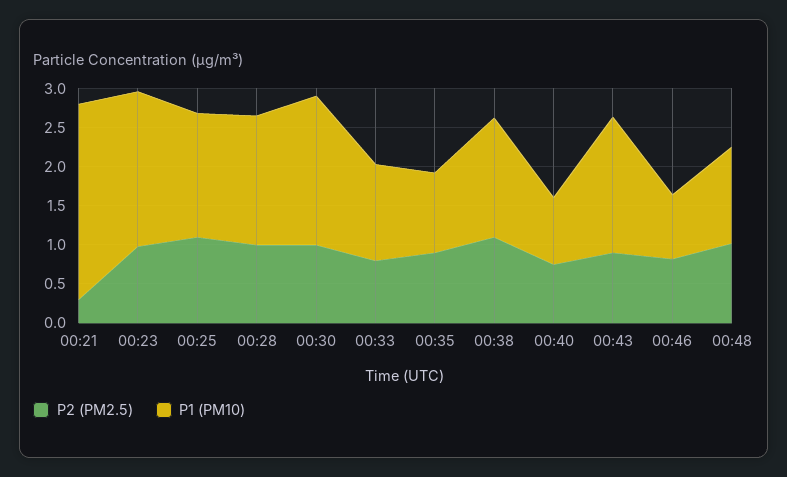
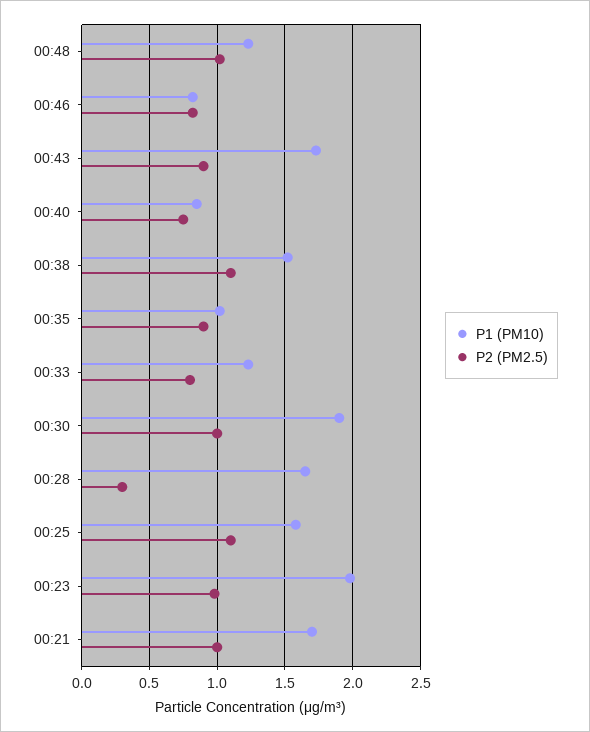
P2 (PM2.5), 00:21: 0.25 -> 1
P1 (PM10), 00:21: 2.5 -> 1.7
P2 (PM2.5), 00:28: 1 -> 0.3

